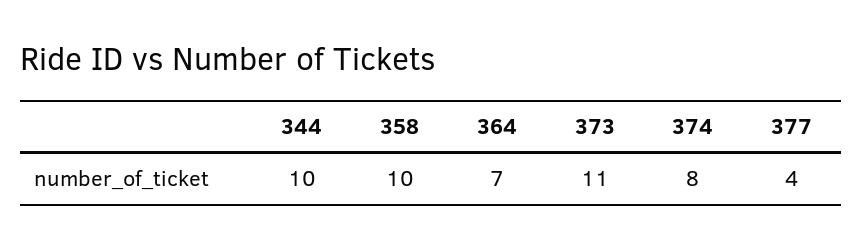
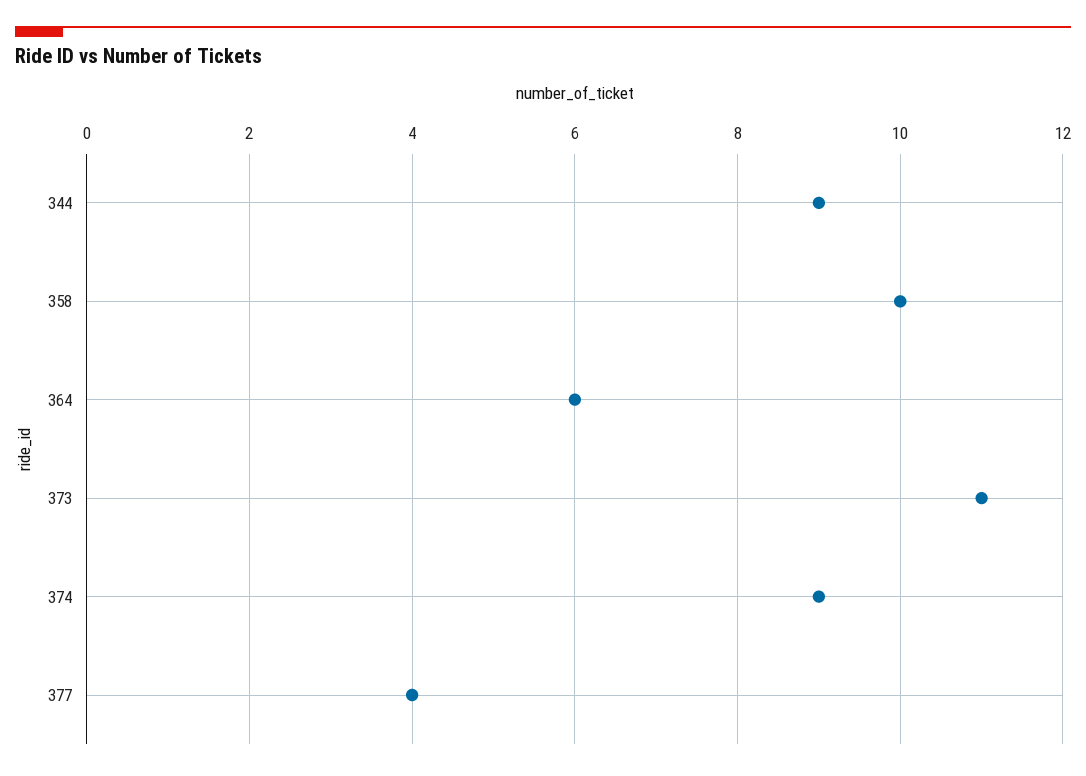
344: 10 -> 9
364: 7 -> 6
374: 8 -> 9

